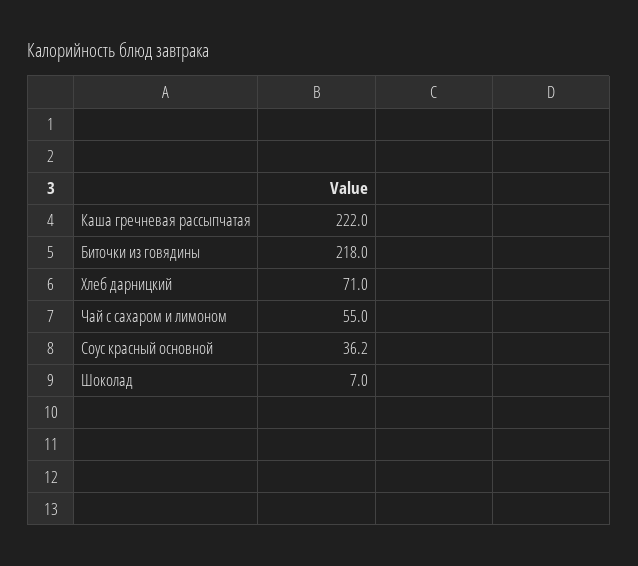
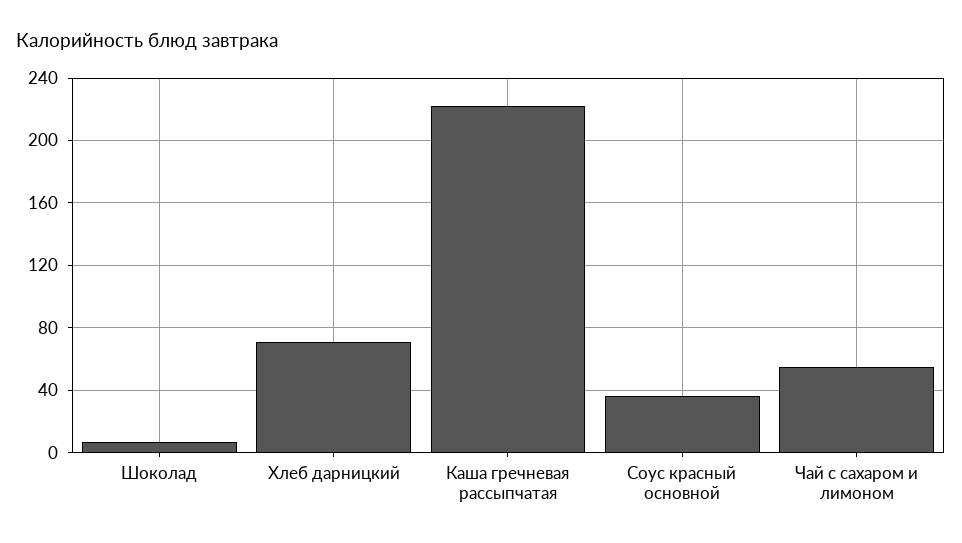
Биточки из говядины: 218 -> none

